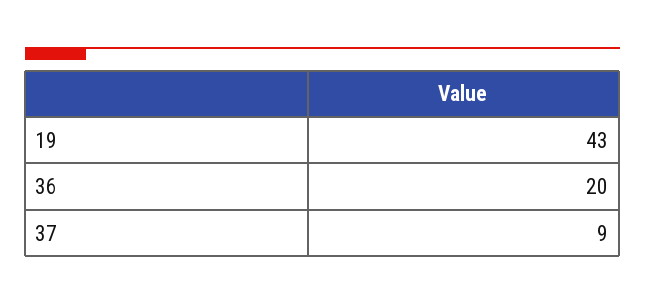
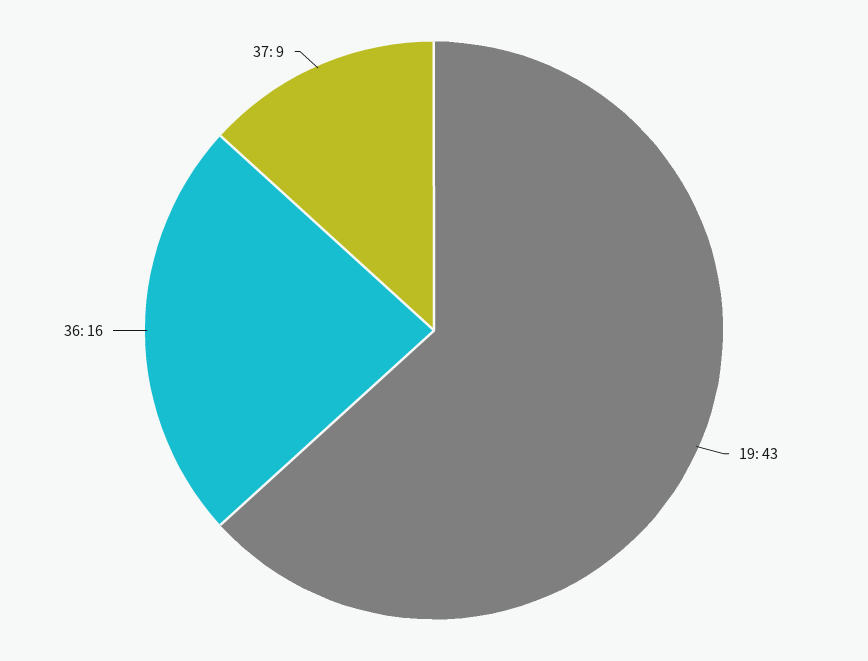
36: 20 -> 16

